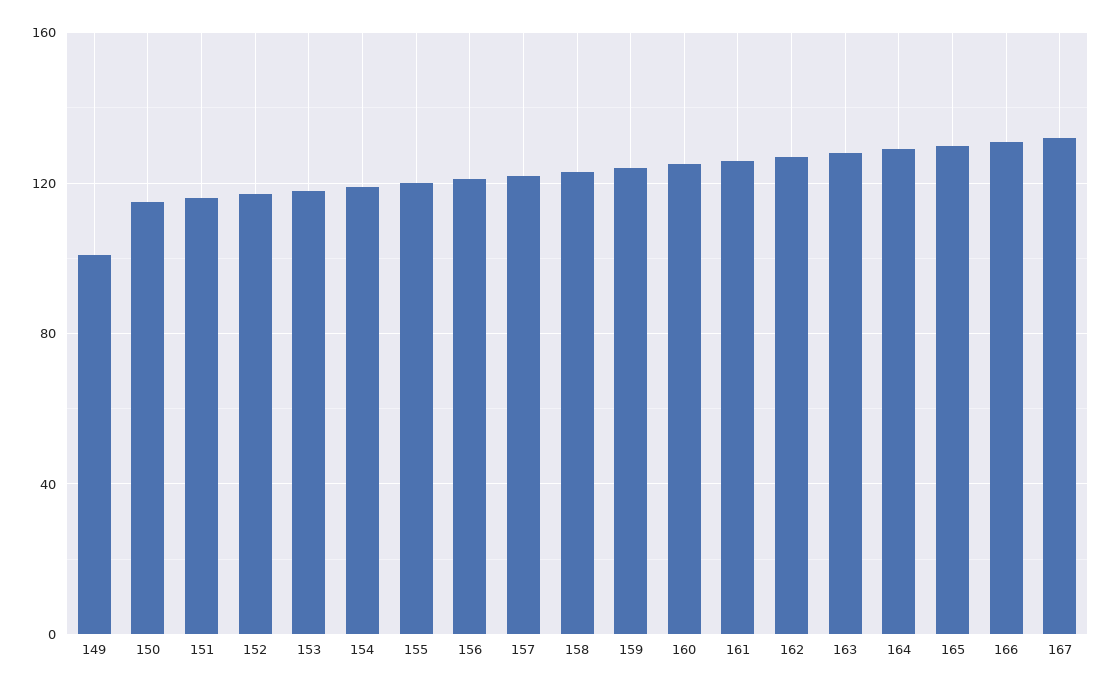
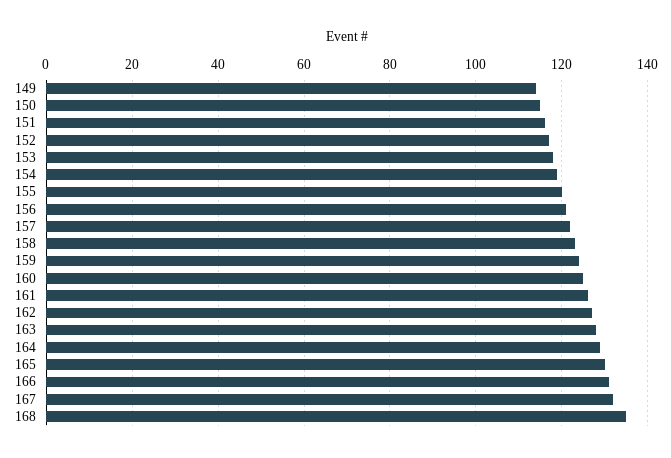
149: 100 -> 115
168: none -> 135

